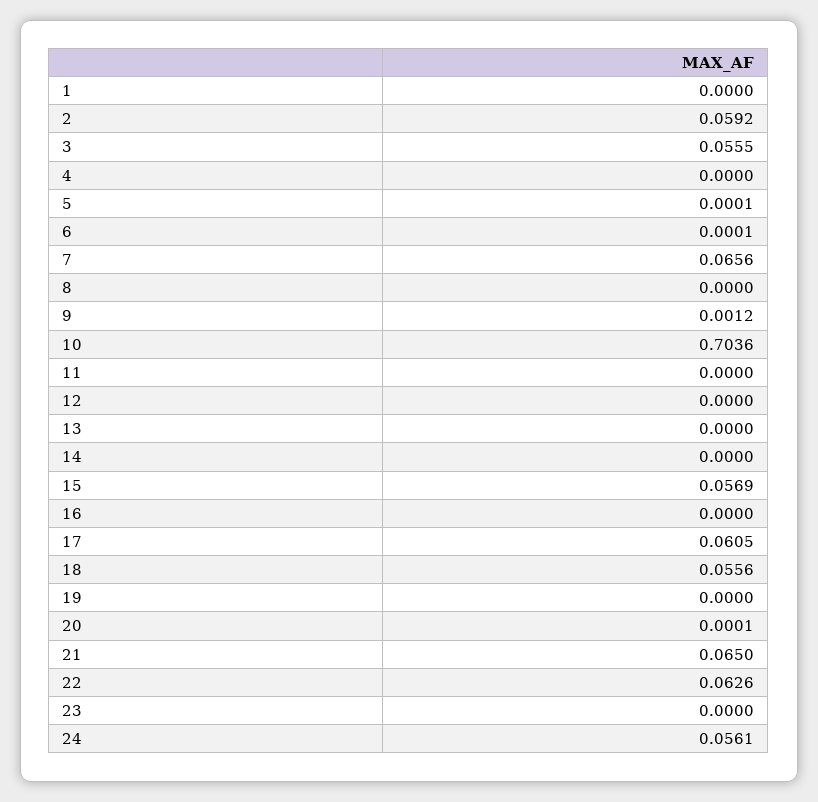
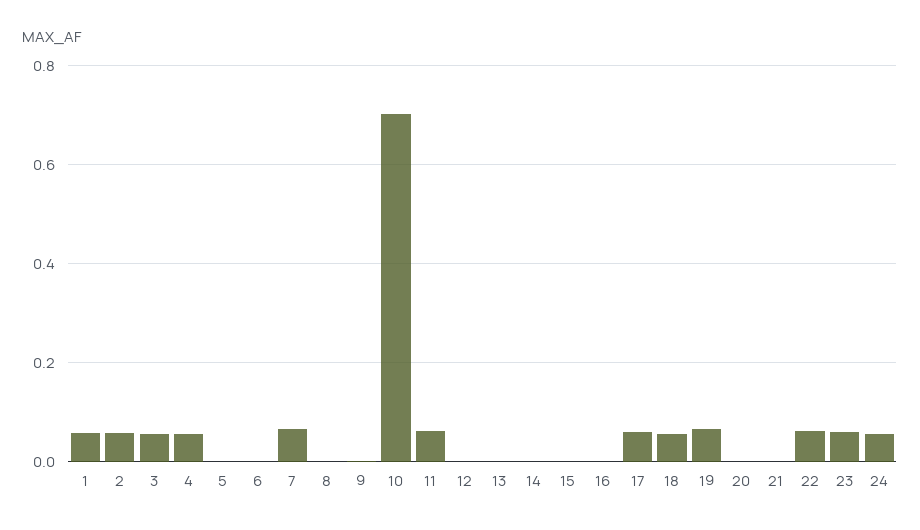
1: 0 -> 0.06
4: 0 -> 0.06
11: 0 -> 0.06
15: 0.0569 -> 0
19: 0 -> 0.06
21: 0.065 -> 0
23: 0 -> 0.06

